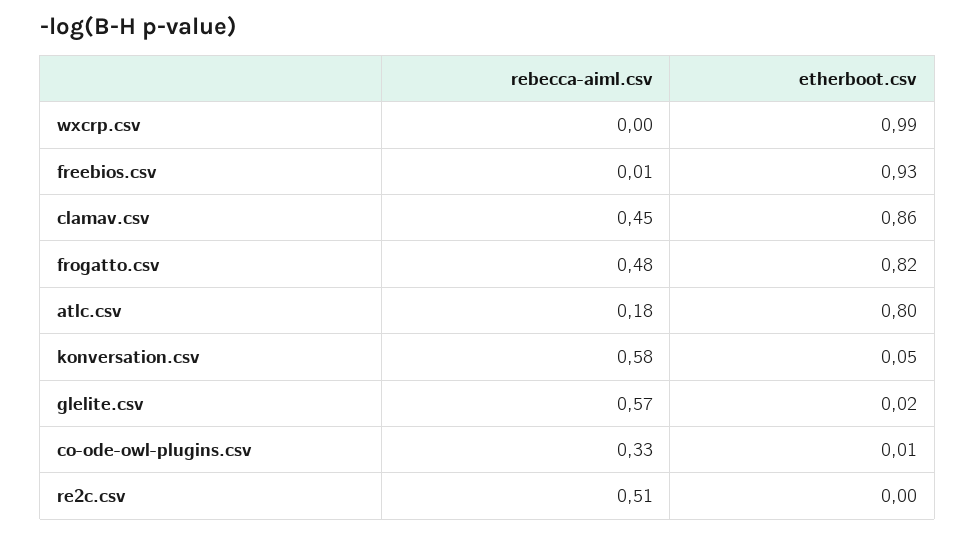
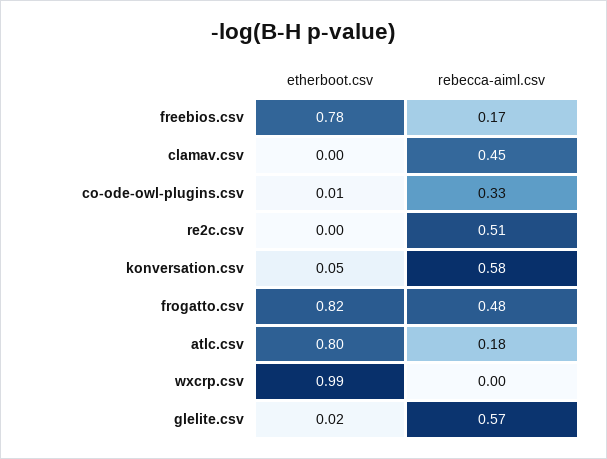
rebecca-aiml.csv, freebios.csv: 0.01 -> 0.17
etherboot.csv, freebios.csv: 0.93 -> 0.78
etherboot.csv, clamav.csv: 0.86 -> 0

